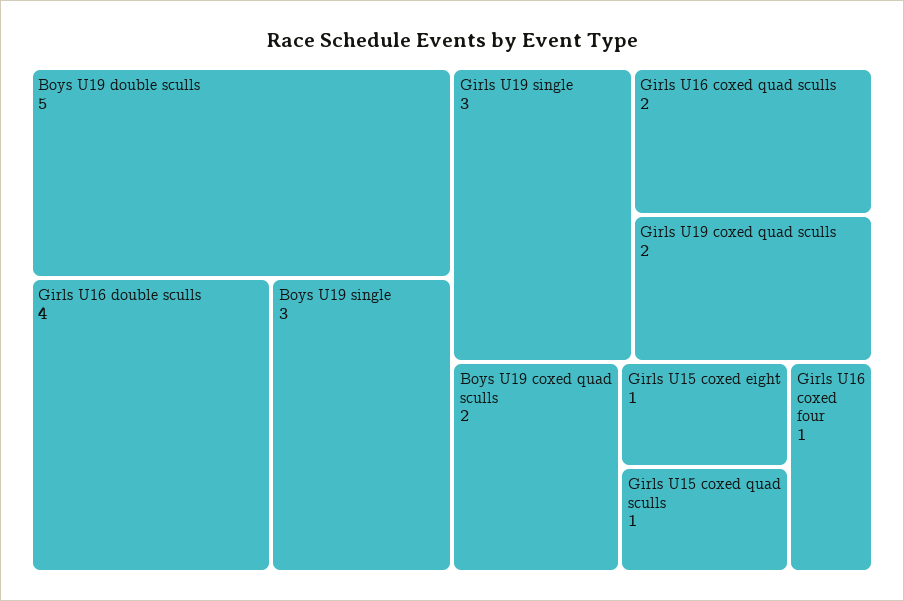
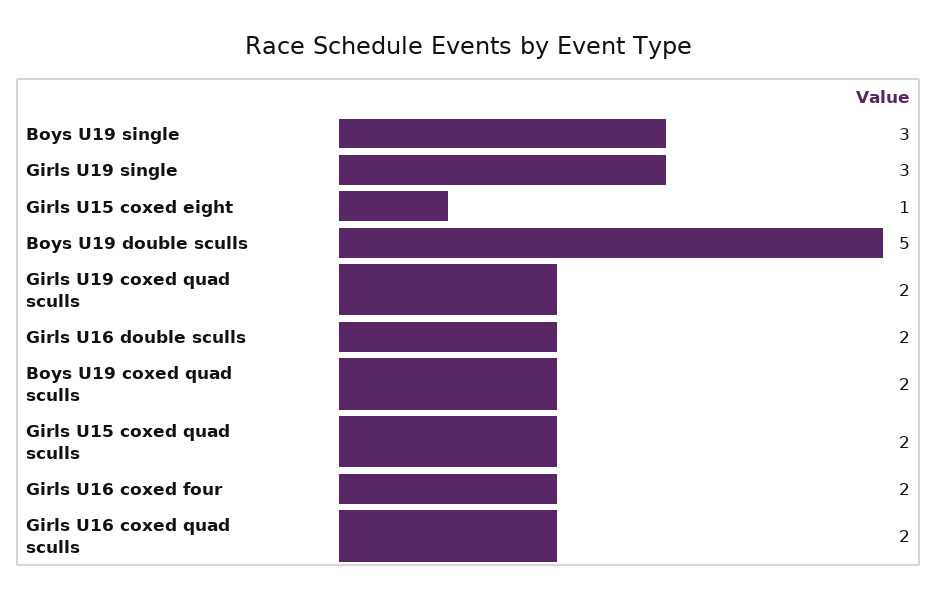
Girls U16 double sculls: 4 -> 2
Girls U15 coxed quad sculls: 1 -> 2
Girls U16 coxed four: 1 -> 2

